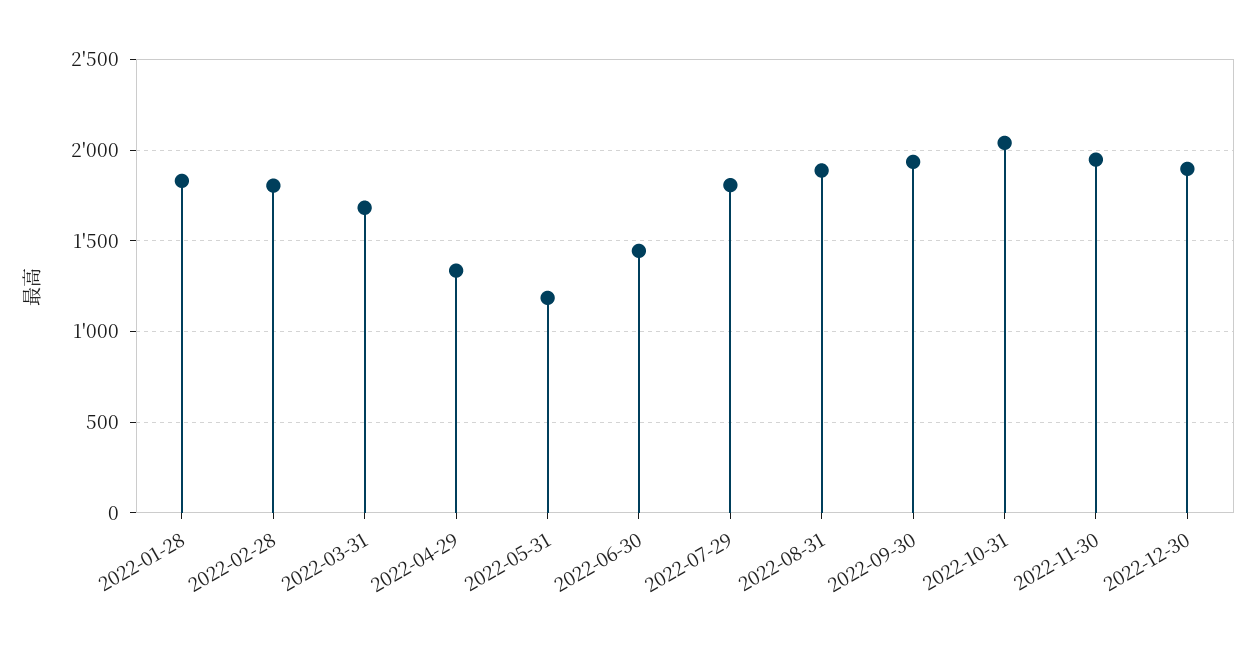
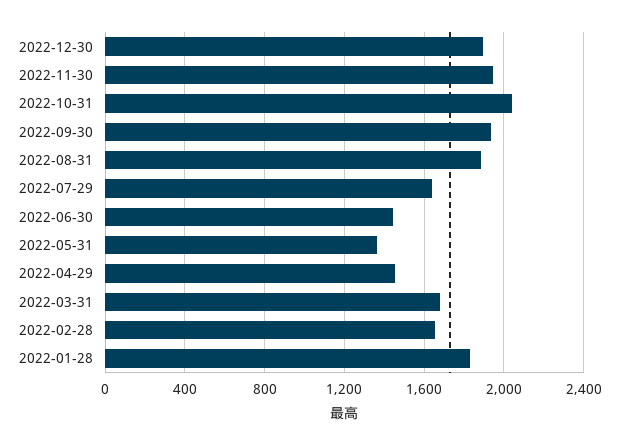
2022-02-28: 1800 -> 1650
2022-04-29: 1350 -> 1450
2022-05-31: 1200 -> 1350
2022-07-29: 1800 -> 1650

